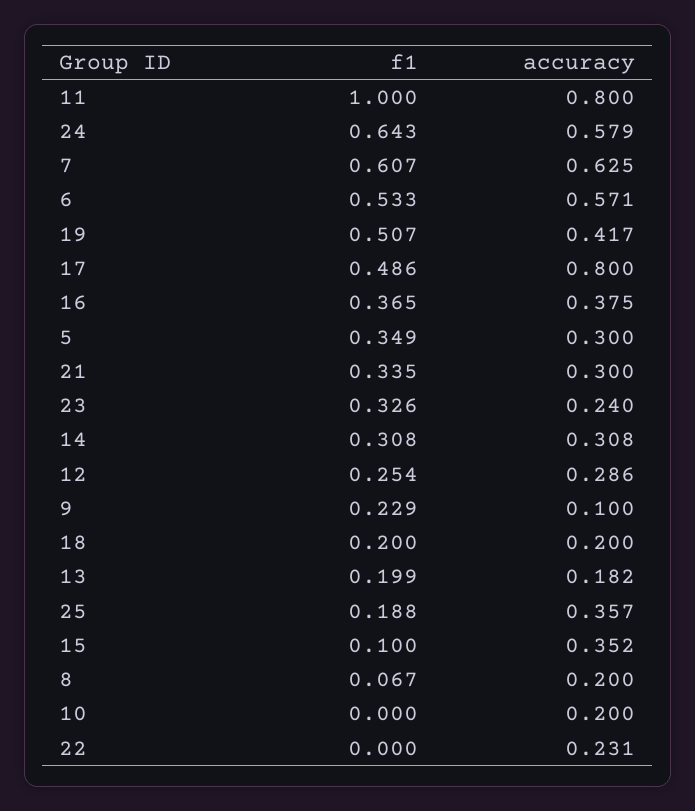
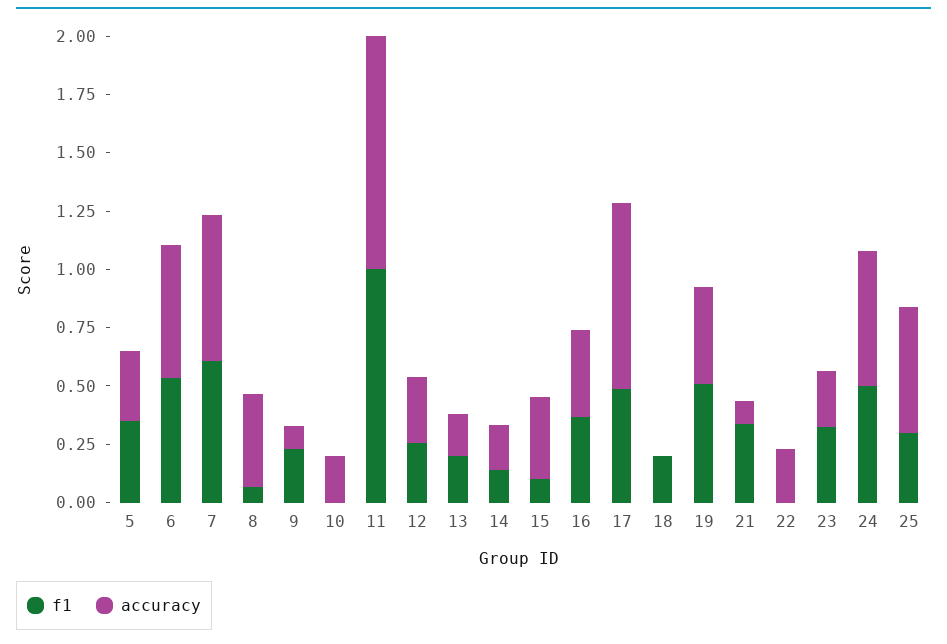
accuracy, 11: 0.8 -> 1
f1, 24: 0.643 -> 0.5
accuracy, 21: 0.3 -> 0.1
f1, 14: 0.308 -> 0.15
accuracy, 14: 0.308 -> 0.2
accuracy, 18: 0.2 -> 0
f1, 25: 0.188 -> 0.3
accuracy, 25: 0.357 -> 0.55
accuracy, 8: 0.2 -> 0.4

